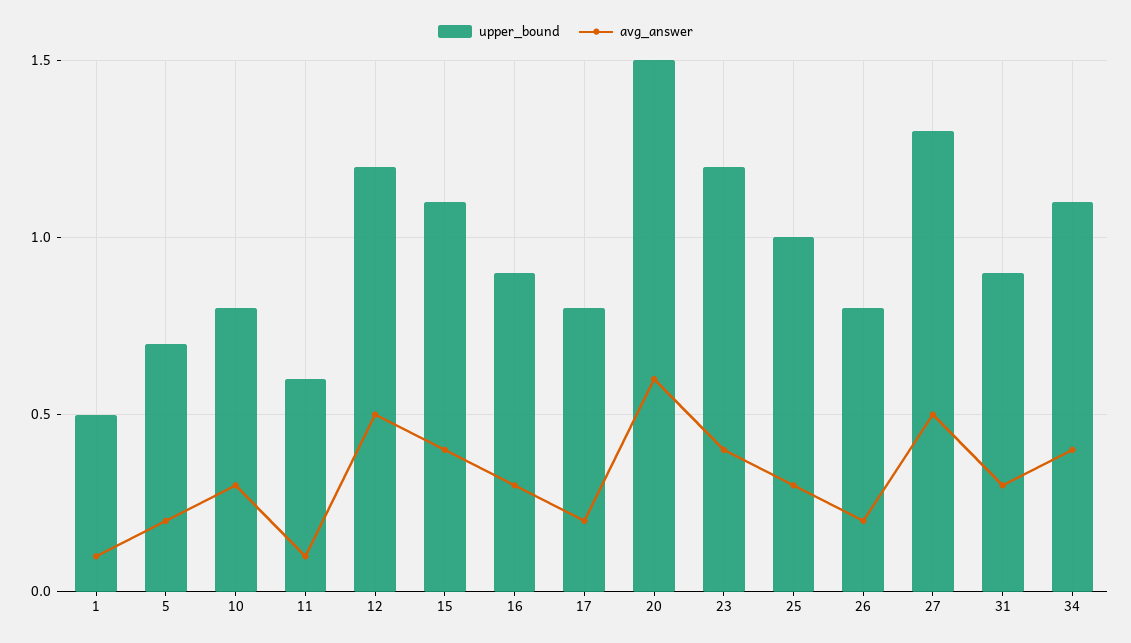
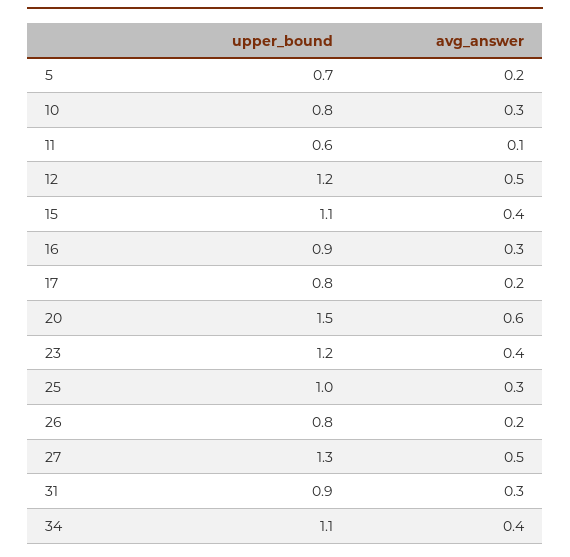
upper_bound, 1: 0.5 -> none
avg_answer, 1: 0.1 -> none

